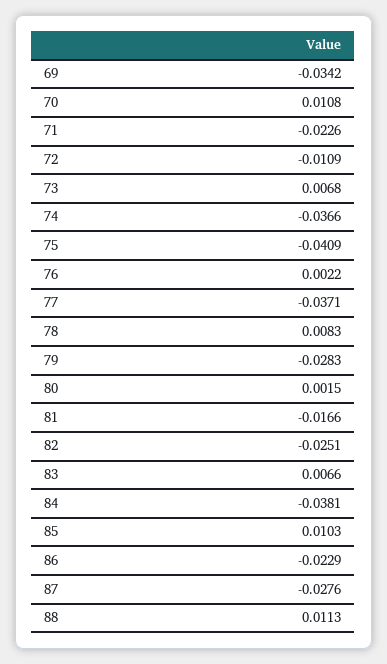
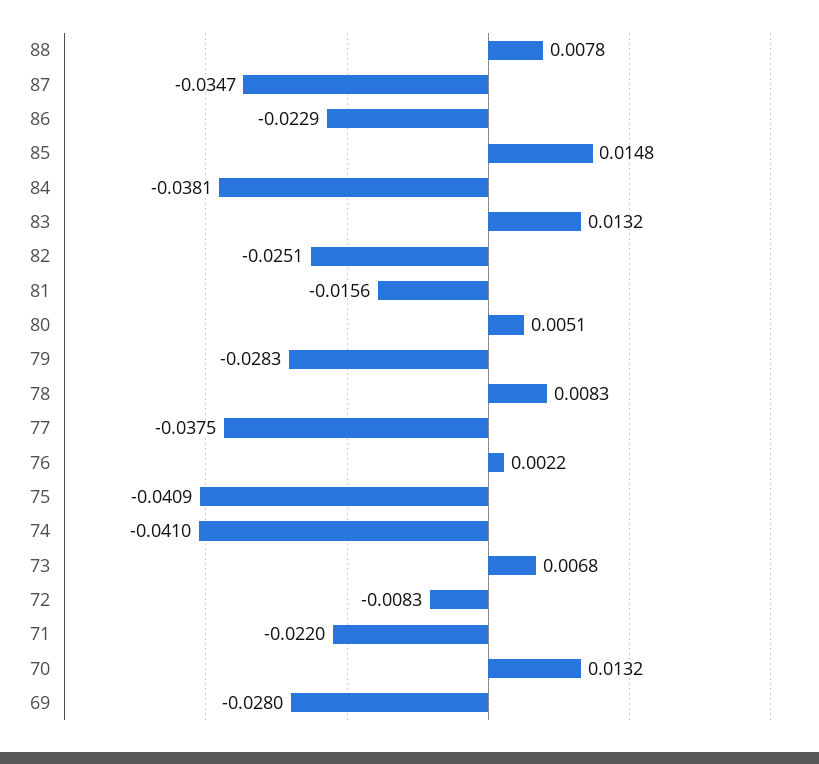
69: -0.0342 -> -0.028
70: 0.0108 -> 0.0132
71: -0.0226 -> -0.022
72: -0.0109 -> -0.0083
74: -0.0366 -> -0.041
77: -0.0371 -> -0.0375
80: 0.0015 -> 0.0051
81: -0.0166 -> -0.0156
83: 0.0066 -> 0.0132
85: 0.0103 -> 0.0148
87: -0.0276 -> -0.0347
88: 0.0113 -> 0.0078

